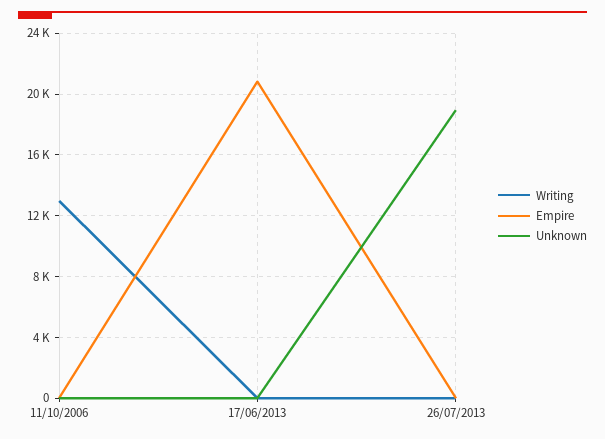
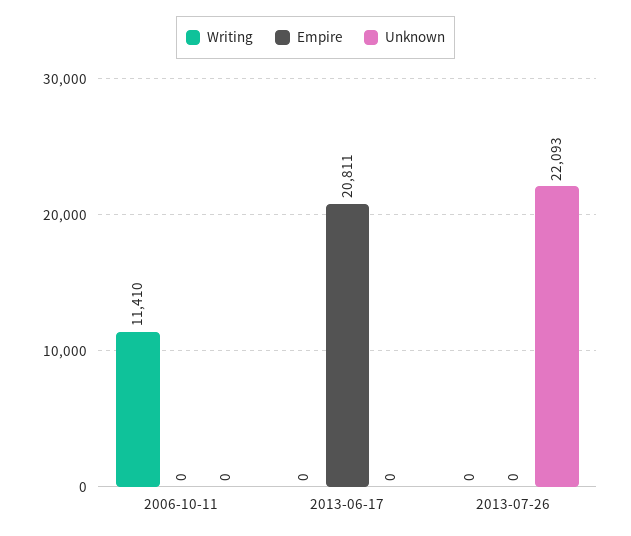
Writing, 11/10/2006: 13000 -> 11410
Unknown, 26/07/2013: 19000 -> 22093

